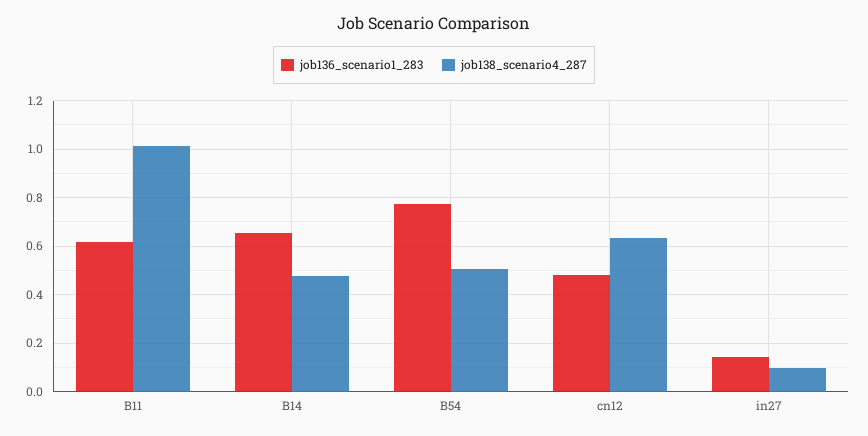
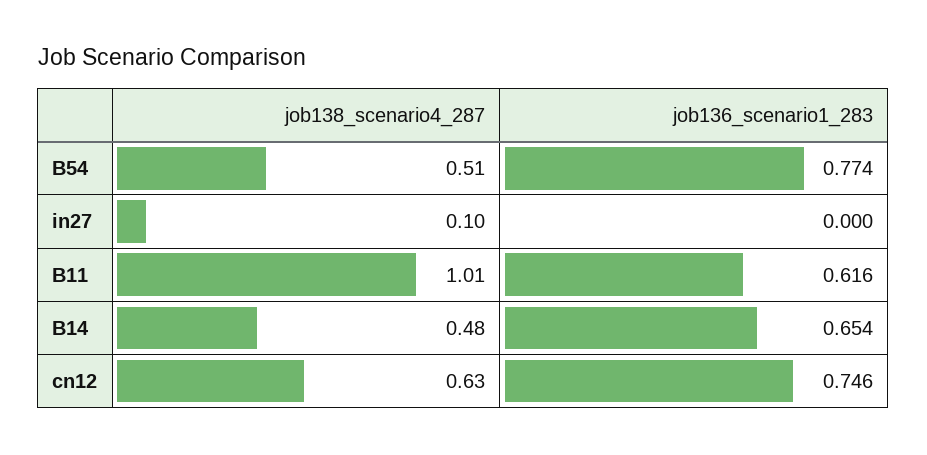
job136_scenario1_283, cn12: 0.475 -> 0.746
job136_scenario1_283, in27: 0.15 -> 0

